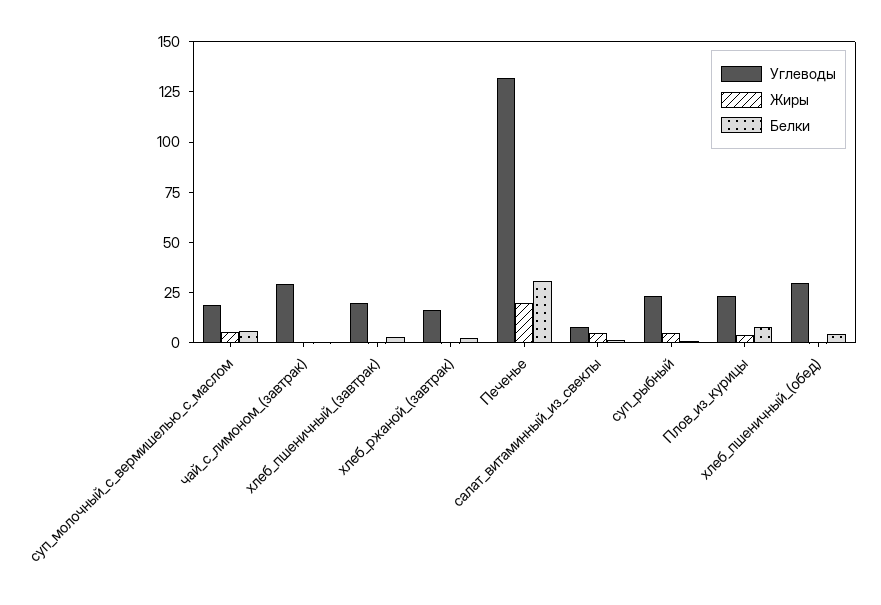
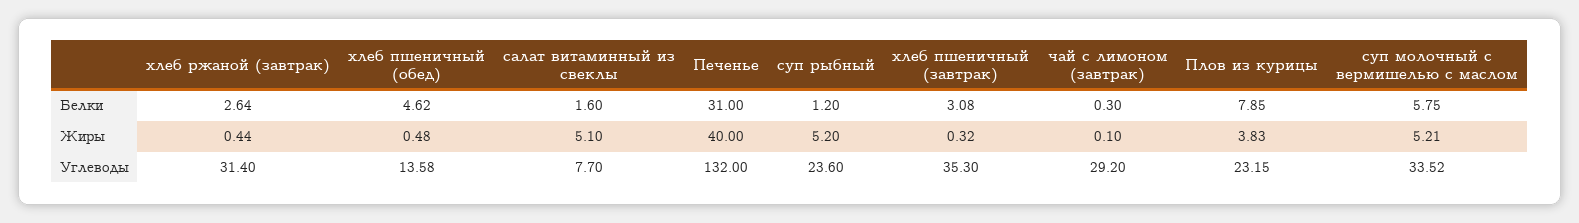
Углеводы, суп_молочный_с_вермишелью_с_маслом: 20 -> 33.52
Углеводы, хлеб_пшеничный_(завтрак): 20 -> 35.3
Углеводы, хлеб_ржаной_(завтрак): 15 -> 31.4
Жиры, Печенье: 20 -> 40
Углеводы, хлеб_пшеничный_(обед): 30 -> 13.58

